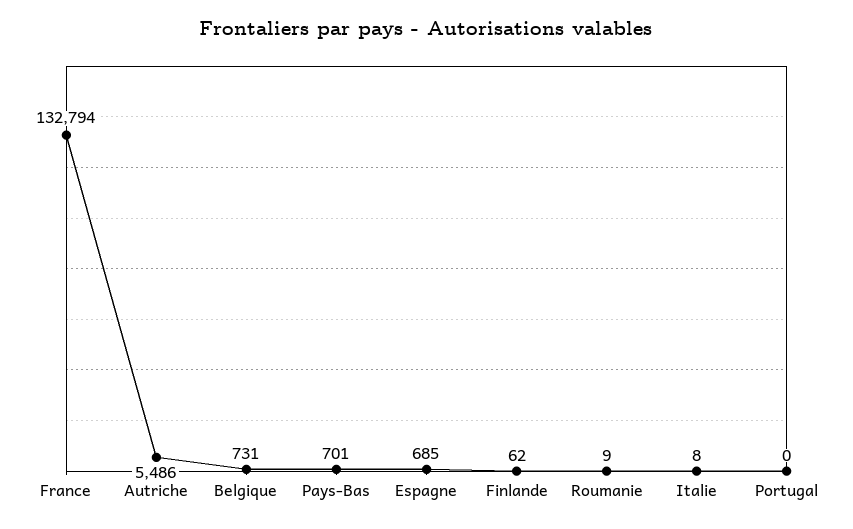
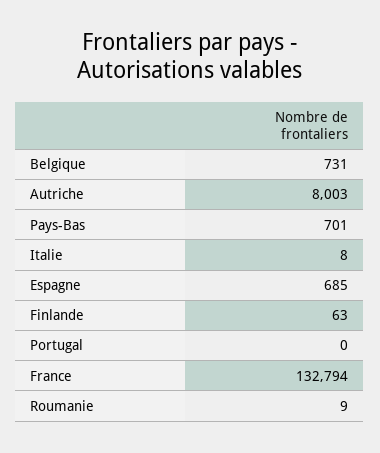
Autriche: 5486 -> 8003
Finlande: 62 -> 63

